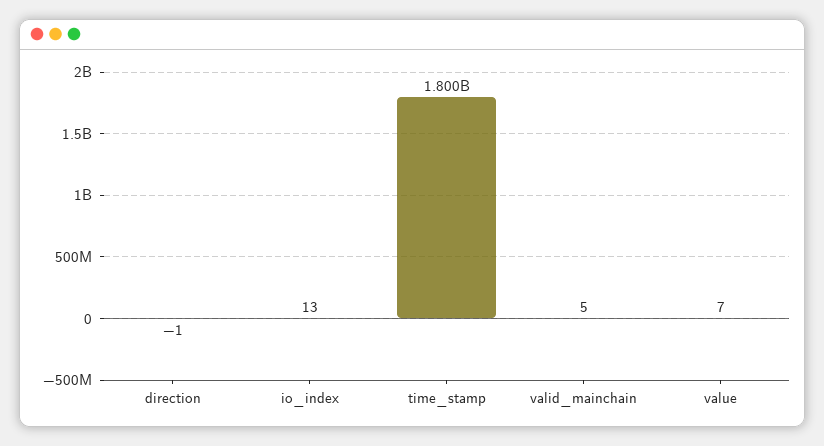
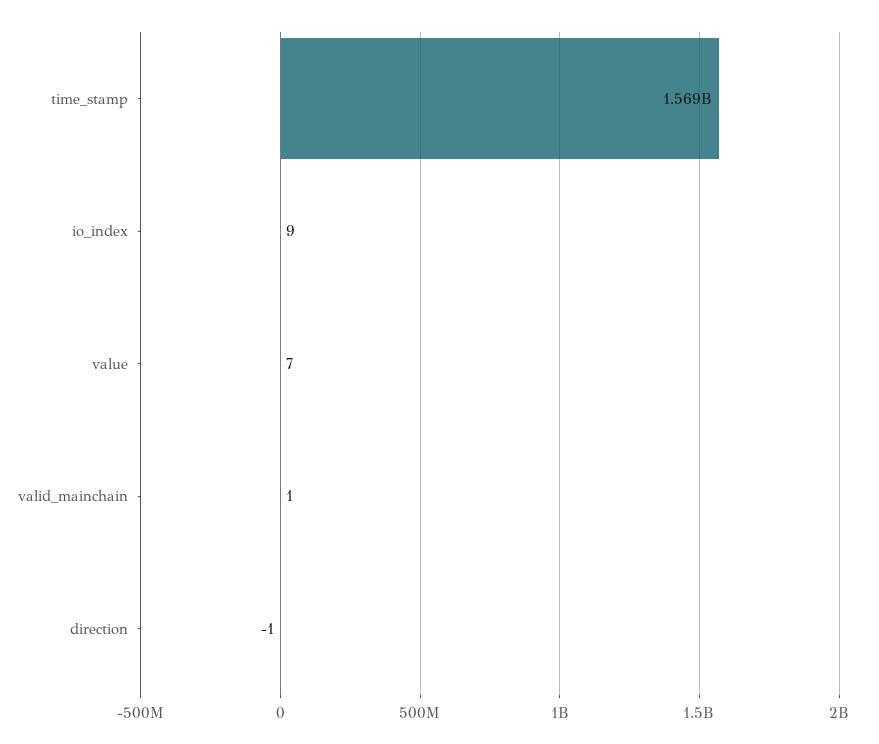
io_index: 13 -> 9
time_stamp: 1800000000 -> 1569000000
valid_mainchain: 5 -> 1

